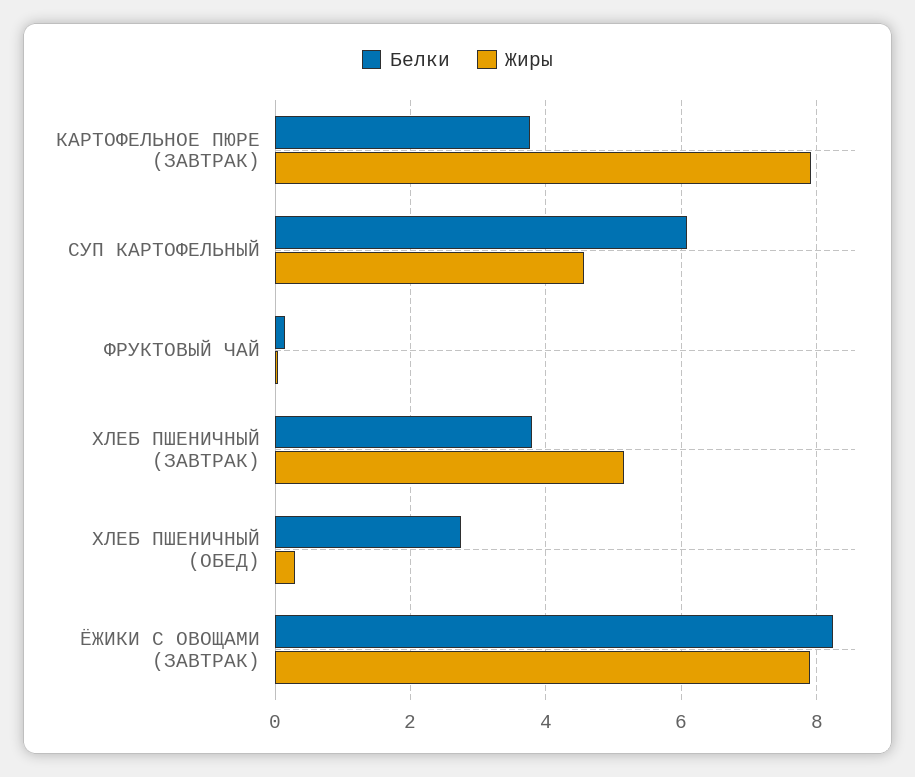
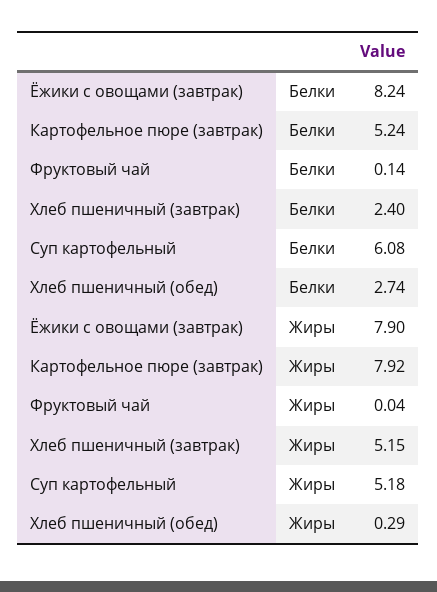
Белки, КАРТОФЕЛЬНОЕ ПЮРЕ (ЗАВТРАК): 3.8 -> 5.24
Жиры, СУП КАРТОФЕЛЬНЫЙ: 4.6 -> 5.18
Белки, ХЛЕБ ПШЕНИЧНЫЙ (ЗАВТРАК): 3.8 -> 2.4

